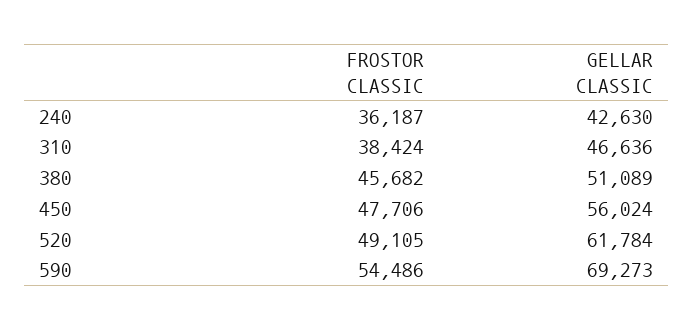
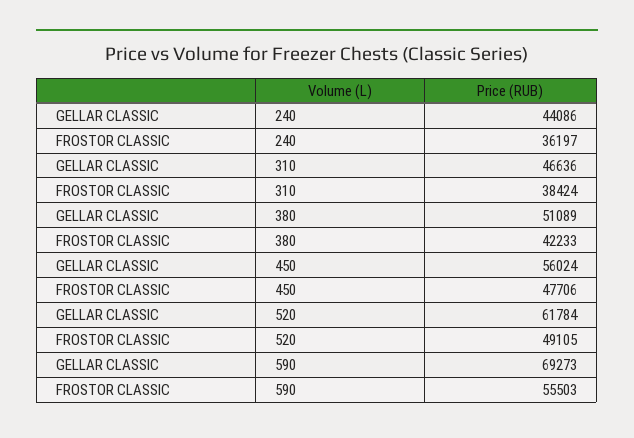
FROSTOR CLASSIC, 240: 36187 -> 36197
GELLAR CLASSIC, 240: 42630 -> 44086
FROSTOR CLASSIC, 380: 45682 -> 42233
FROSTOR CLASSIC, 590: 54486 -> 55503

